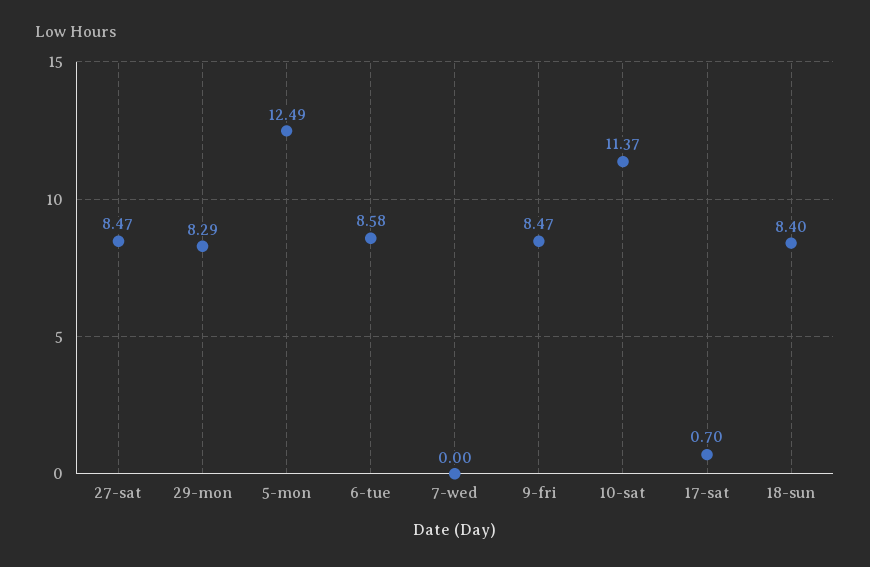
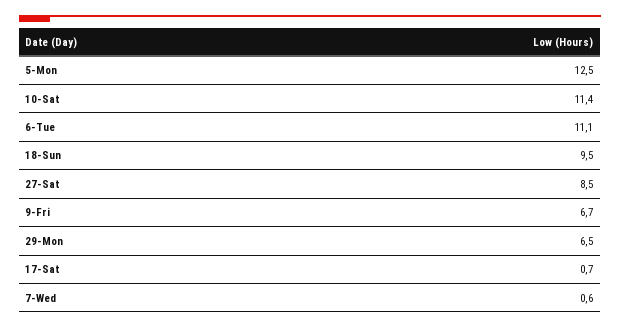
29-mon: 8.29 -> 6.5
6-tue: 8.58 -> 11.1
7-wed: 0 -> 0.6
9-fri: 8.47 -> 6.7
18-sun: 8.4 -> 9.5

